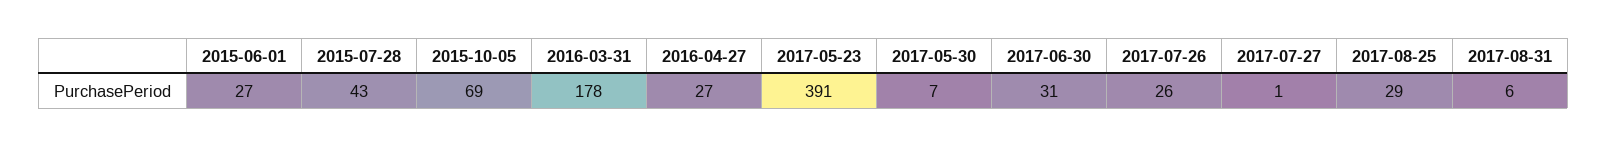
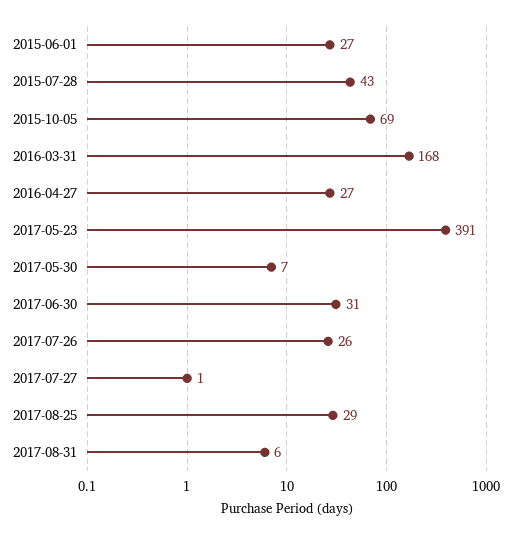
2016-03-31: 178 -> 168

